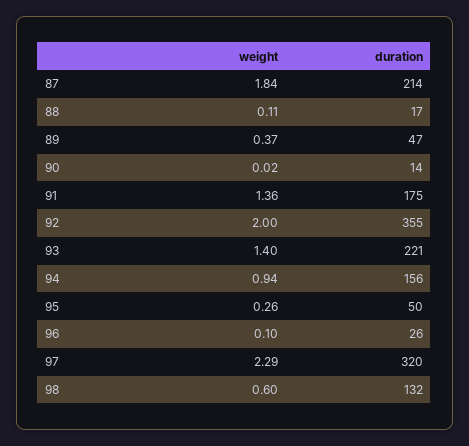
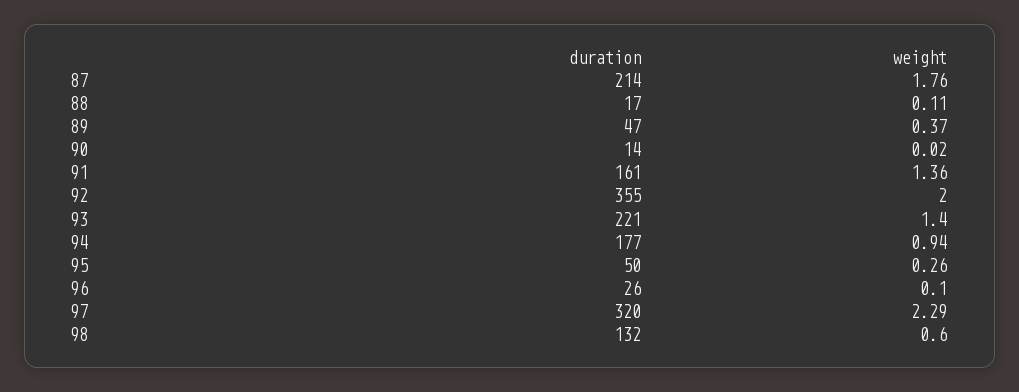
weight, 87: 1.84 -> 1.76
duration, 91: 175 -> 161
duration, 94: 156 -> 177

